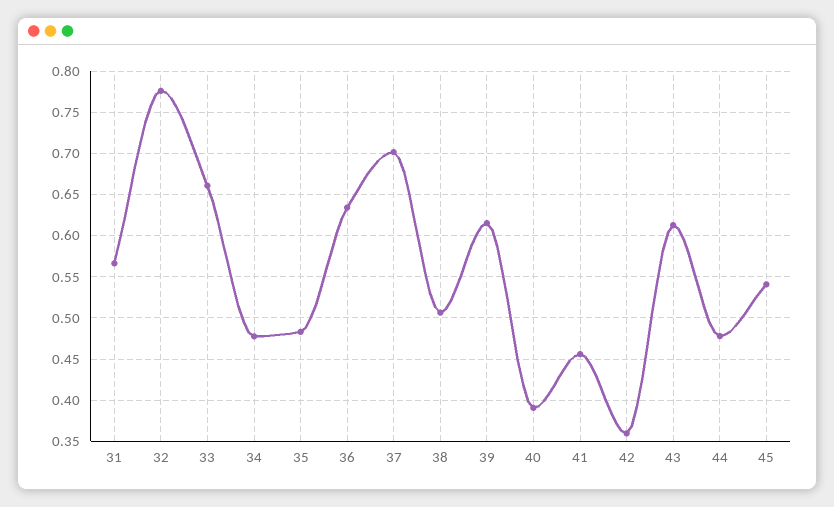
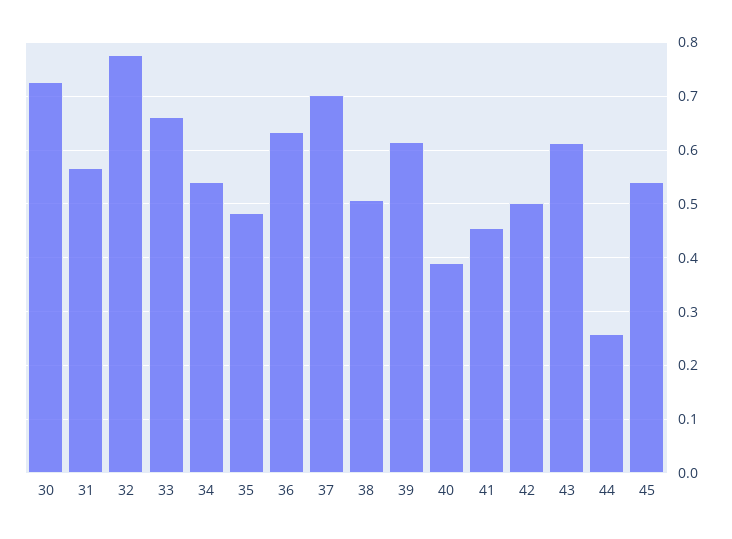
34: 0.48 -> 0.54
42: 0.36 -> 0.5
44: 0.48 -> 0.26
30: none -> 0.72

